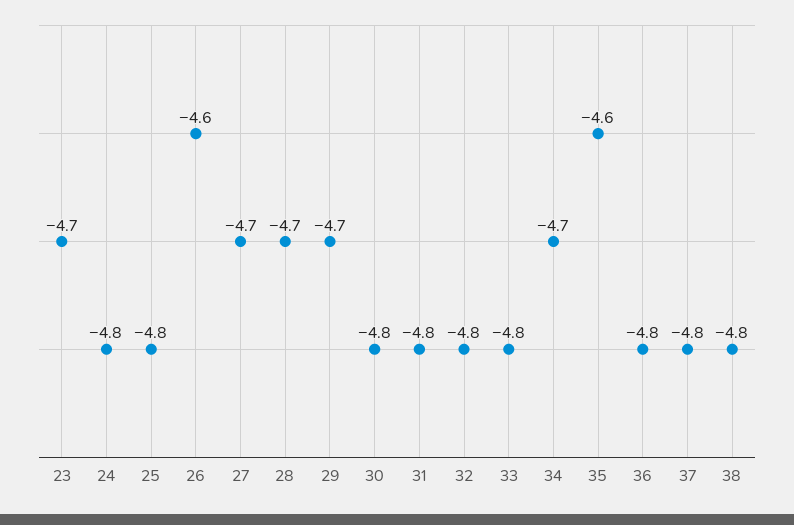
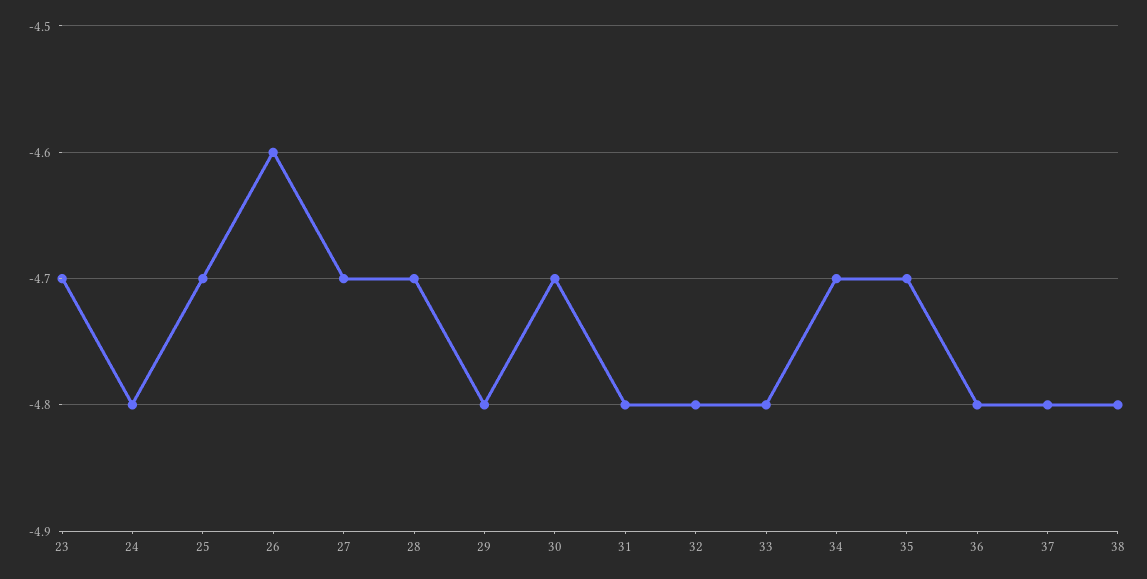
25: -4.8 -> -4.7
29: -4.7 -> -4.8
30: -4.8 -> -4.7
35: -4.6 -> -4.7

